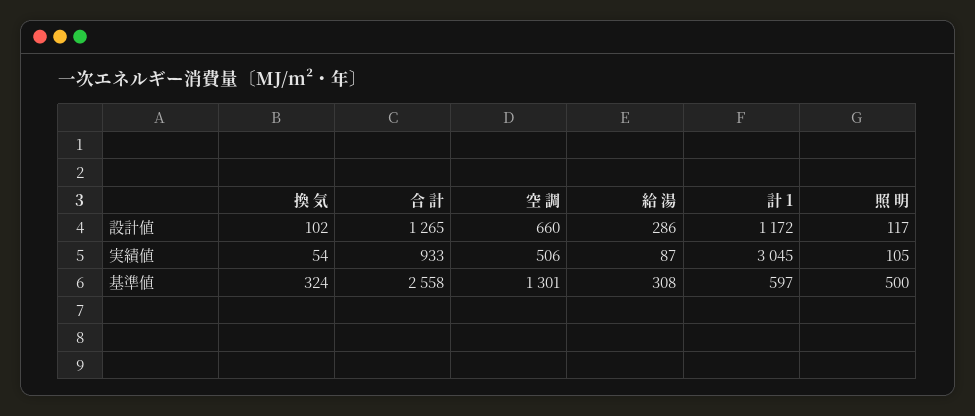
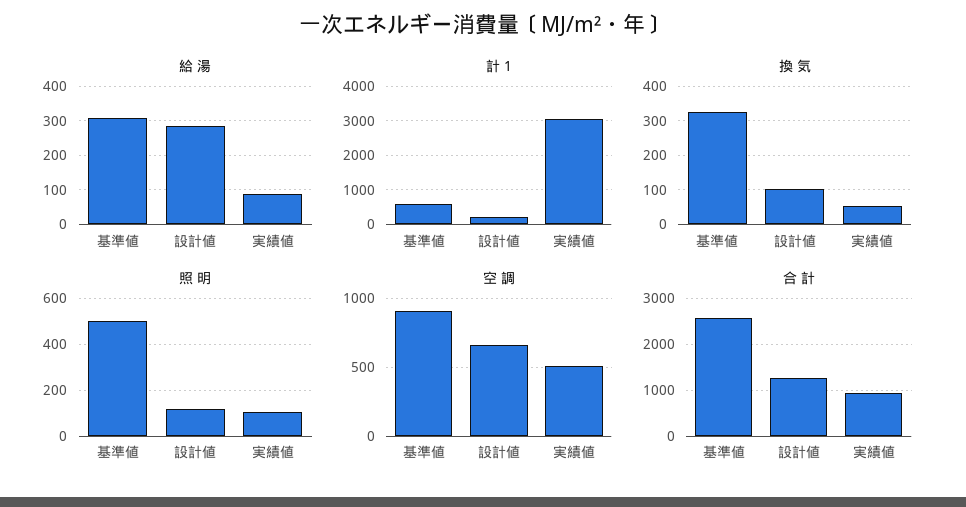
計 1, 設計値: 1172 -> 200
空 調, 基準値: 1301 -> 900

